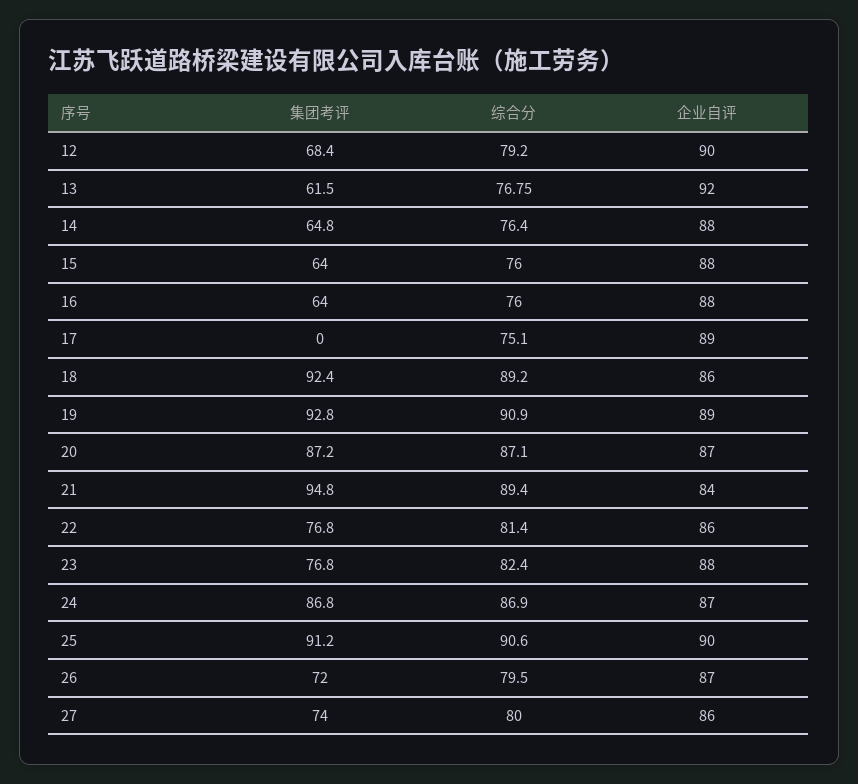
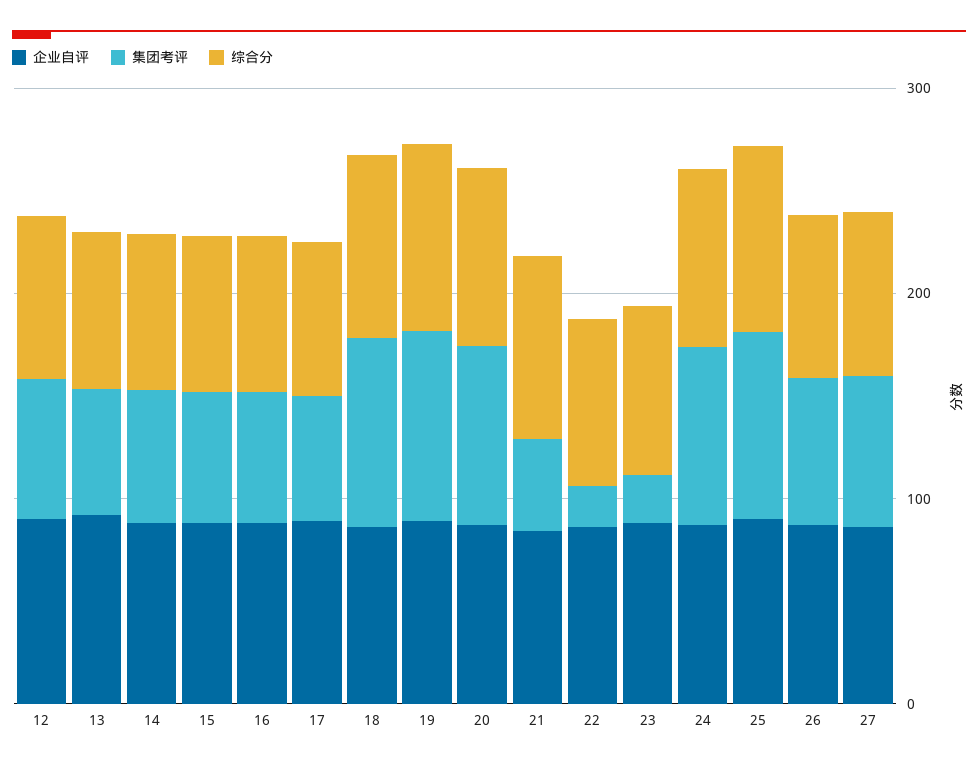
集团考评, 17: 0 -> 60
集团考评, 21: 94.8 -> 40
集团考评, 22: 76.8 -> 20
集团考评, 23: 76.8 -> 20

